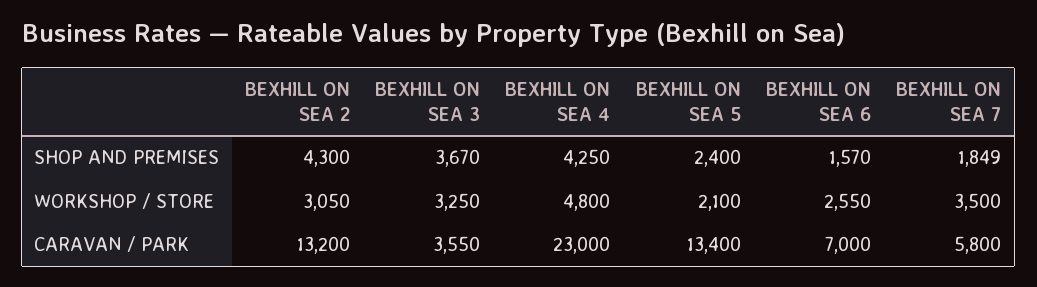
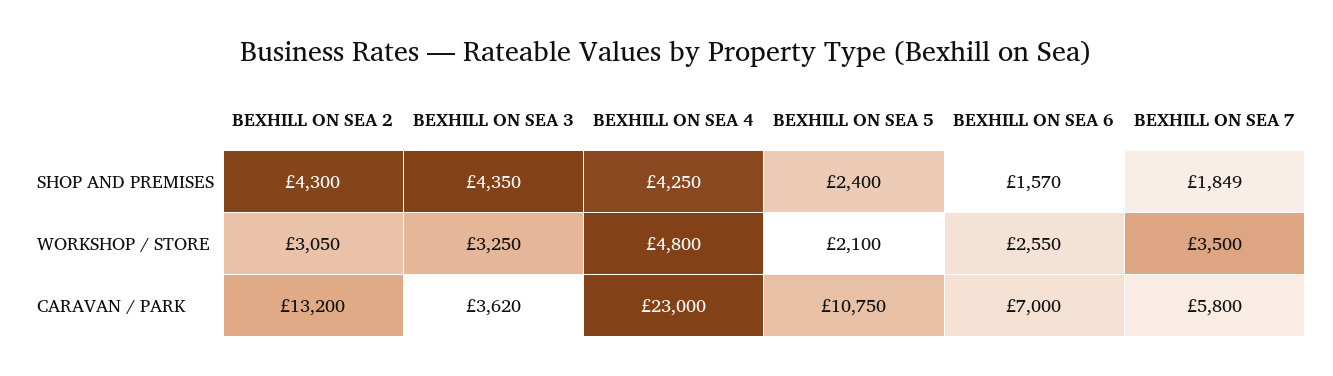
BEXHILL ON SEA 3, SHOP AND PREMISES: 3670 -> 4350
BEXHILL ON SEA 3, CARAVAN / PARK: 3550 -> 3620
BEXHILL ON SEA 5, CARAVAN / PARK: 13400 -> 10750

